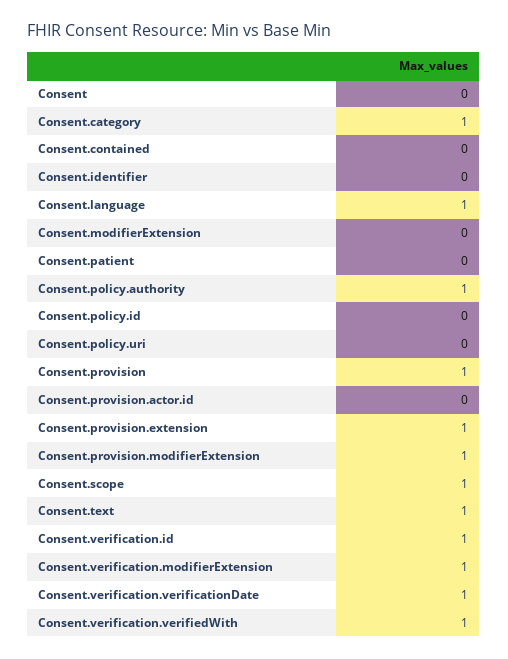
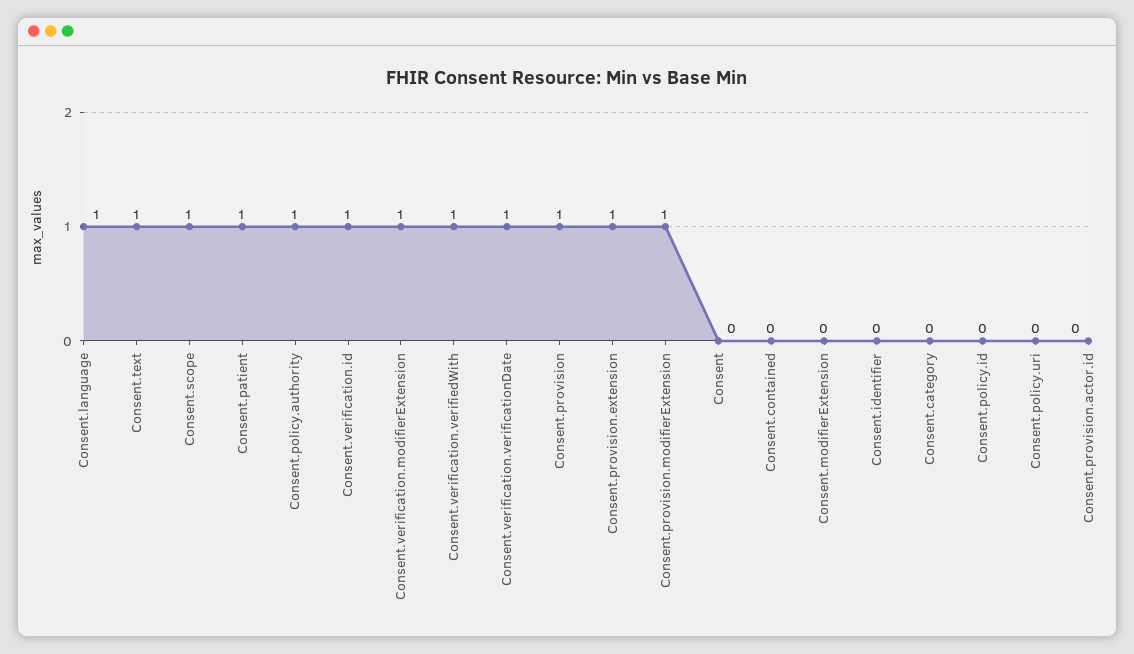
Consent.category: 1 -> 0
Consent.patient: 0 -> 1

